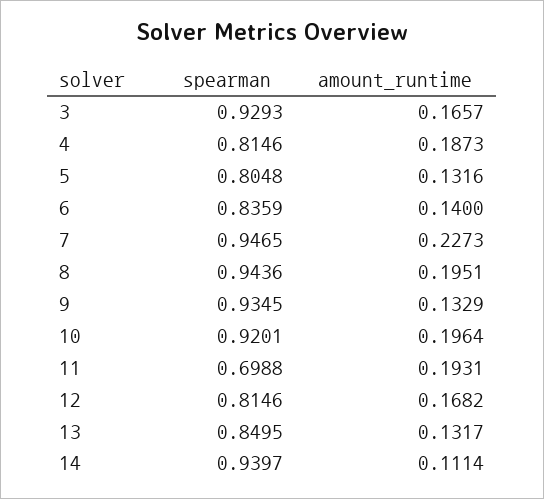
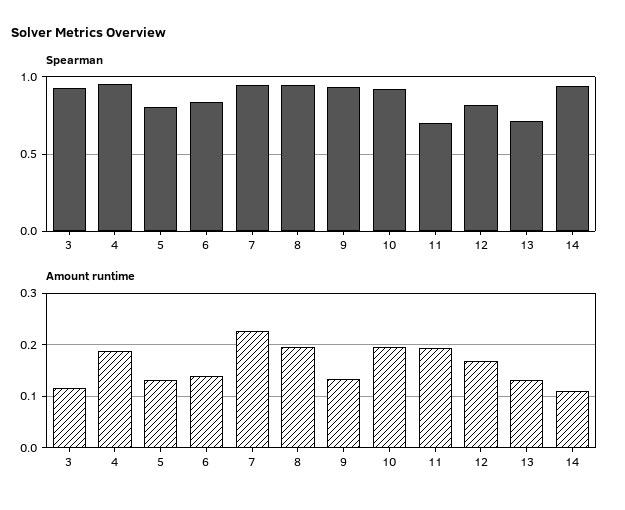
amount_runtime, 3: 0.1657 -> 0.12
spearman, 4: 0.8146 -> 0.95
spearman, 13: 0.8495 -> 0.7

